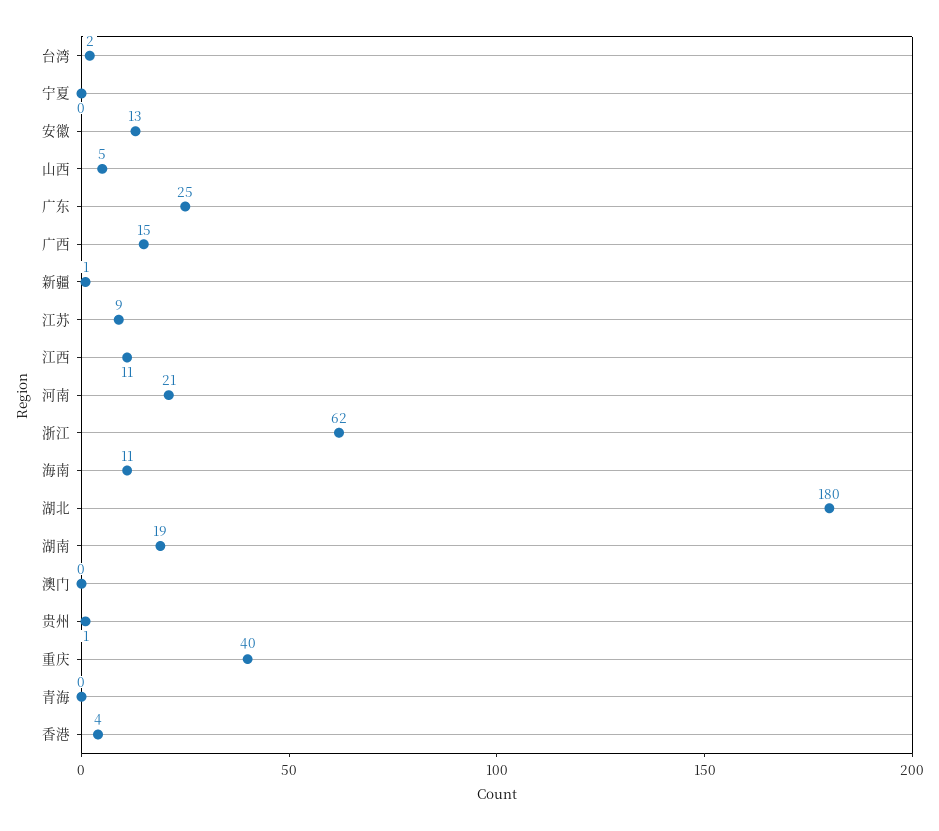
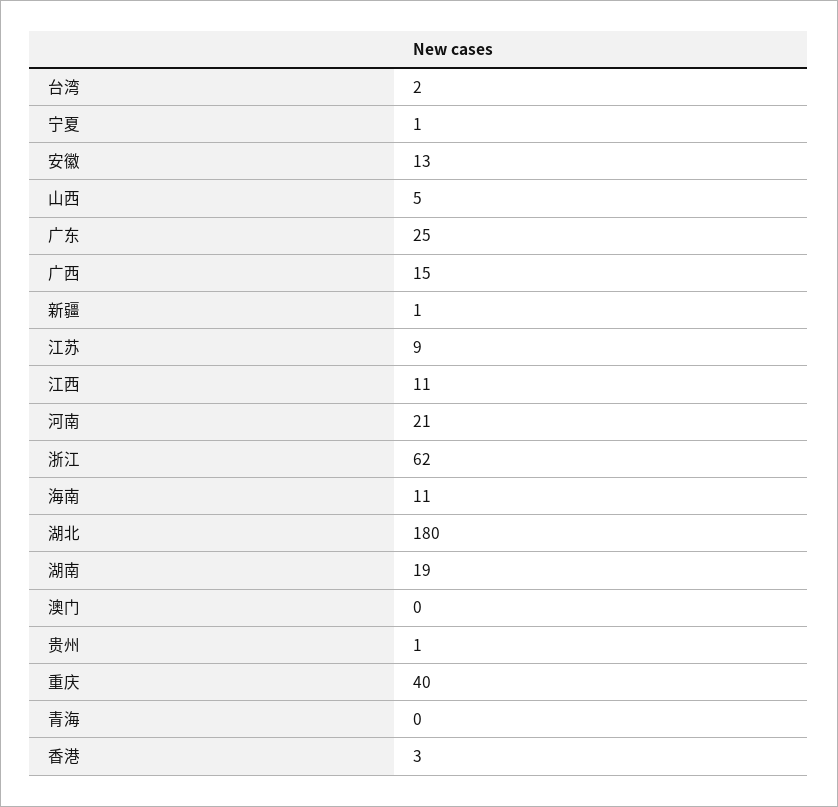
宁夏: 0 -> 1
香港: 4 -> 3

